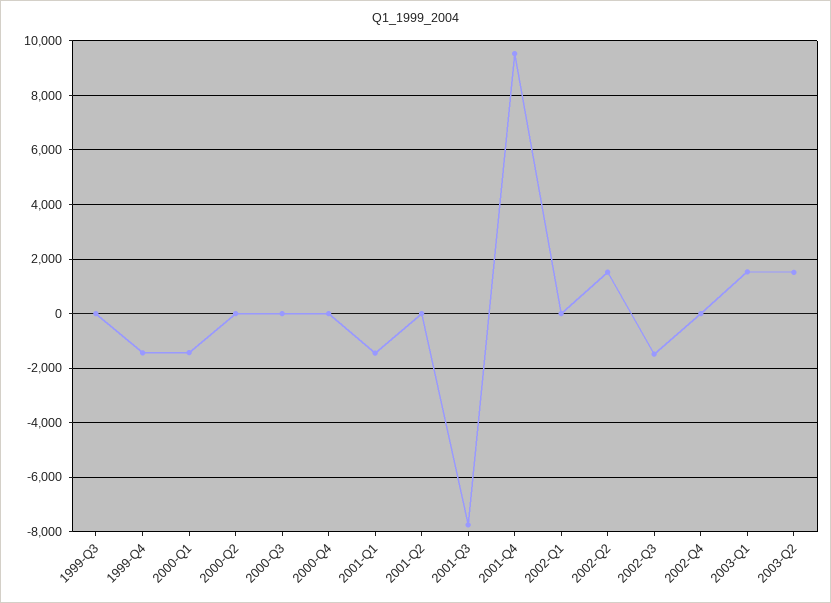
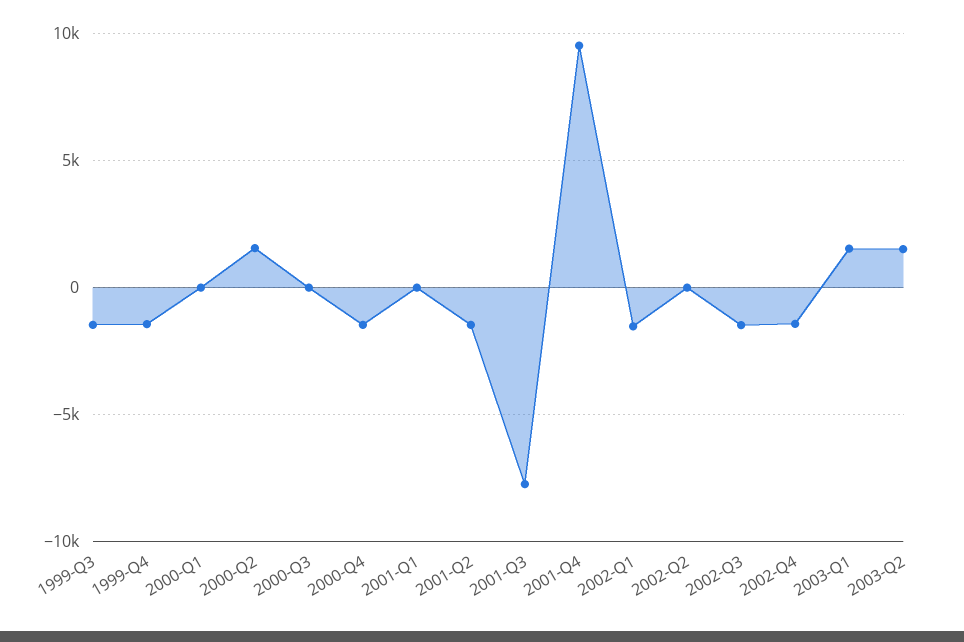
1999-Q3: 0 -> -1500
2000-Q1: -1500 -> 0
2000-Q2: 0 -> 1500
2000-Q4: 0 -> -1500
2001-Q1: -1500 -> 0
2001-Q2: 0 -> -1500
2002-Q1: 0 -> -1500
2002-Q2: 1500 -> 0
2002-Q4: 0 -> -1500

